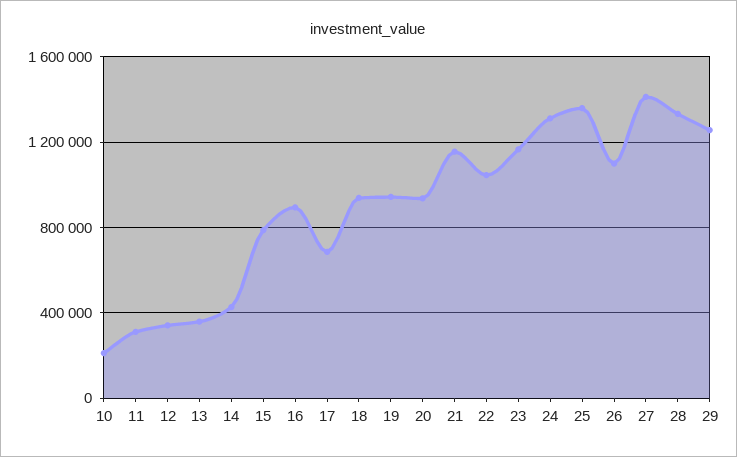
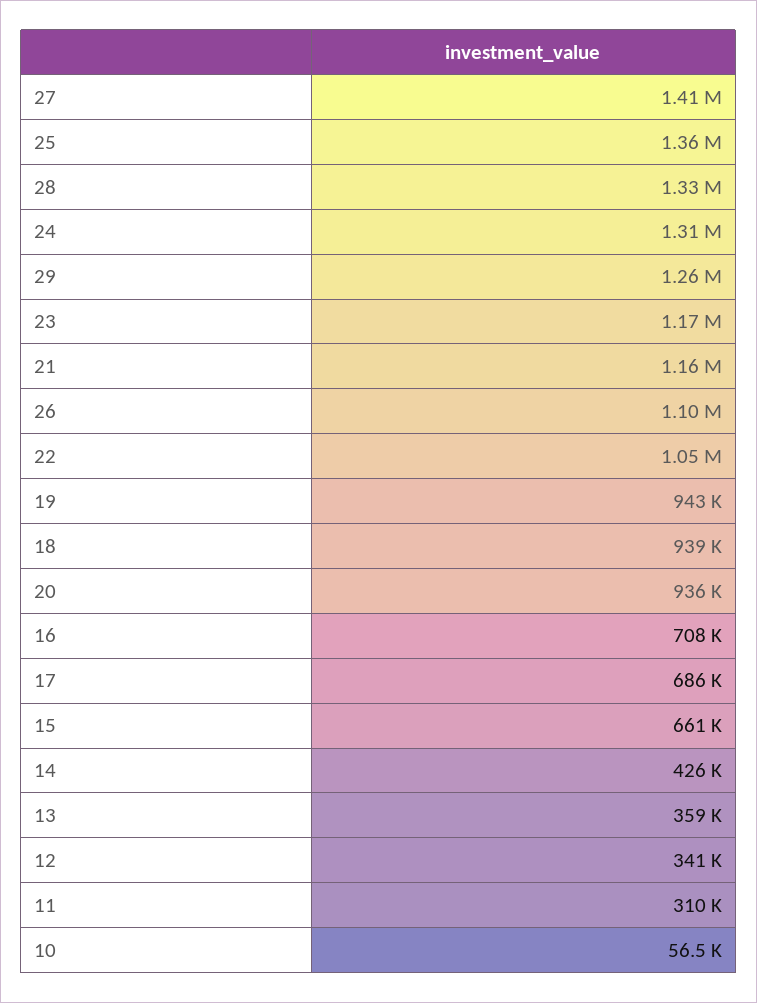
10: 200000 -> 56500
15: 800000 -> 661000
16: 900000 -> 708000

